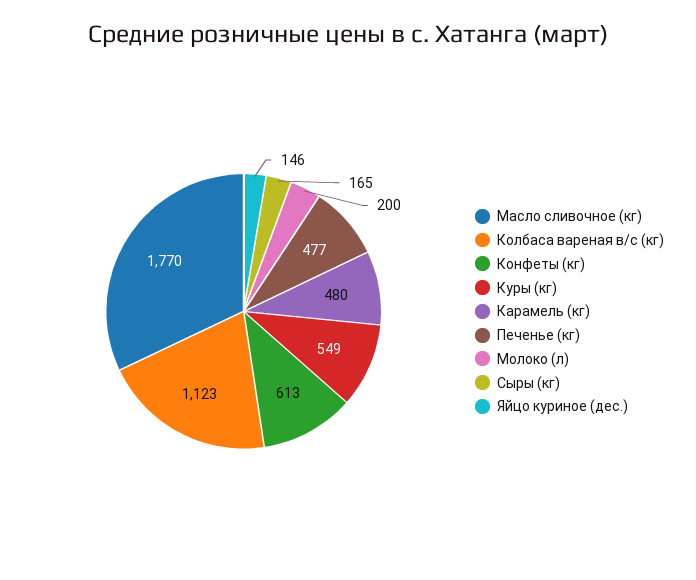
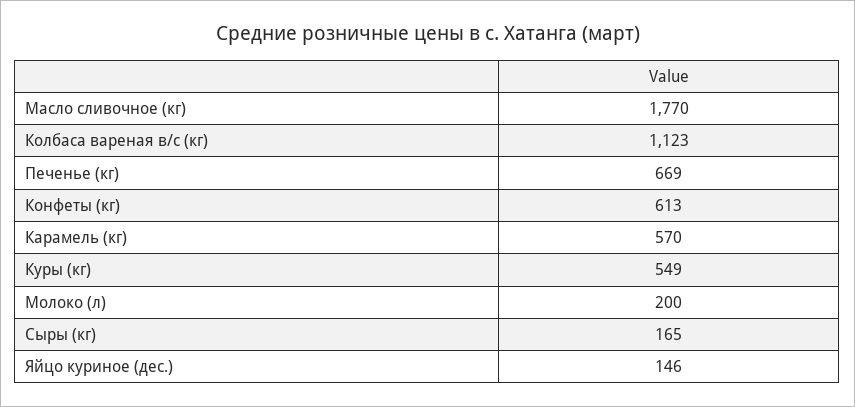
Карамель (кг): 480 -> 570
Печенье (кг): 477 -> 669

